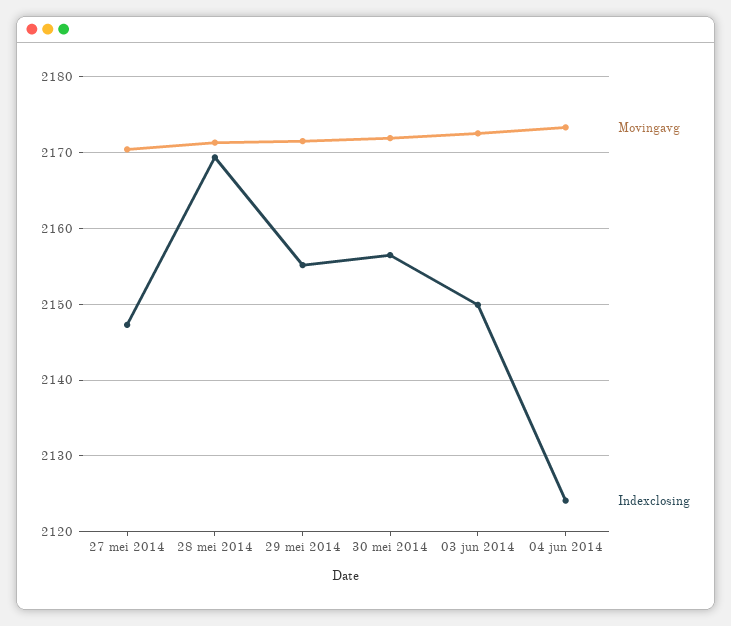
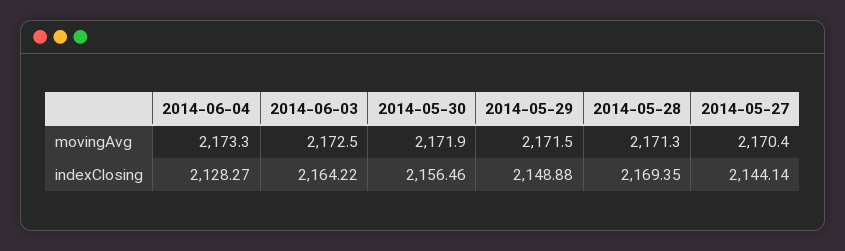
Indexclosing, 27 mei 2014: 2147 -> 2144.14
Indexclosing, 29 mei 2014: 2155 -> 2148.88
Indexclosing, 03 jun 2014: 2150 -> 2164.22
Indexclosing, 04 jun 2014: 2124 -> 2128.27

